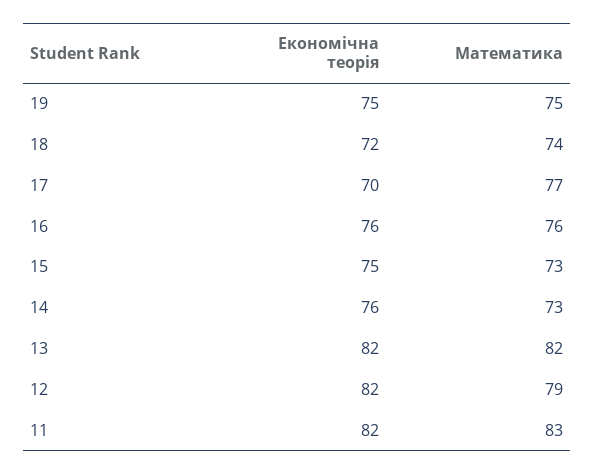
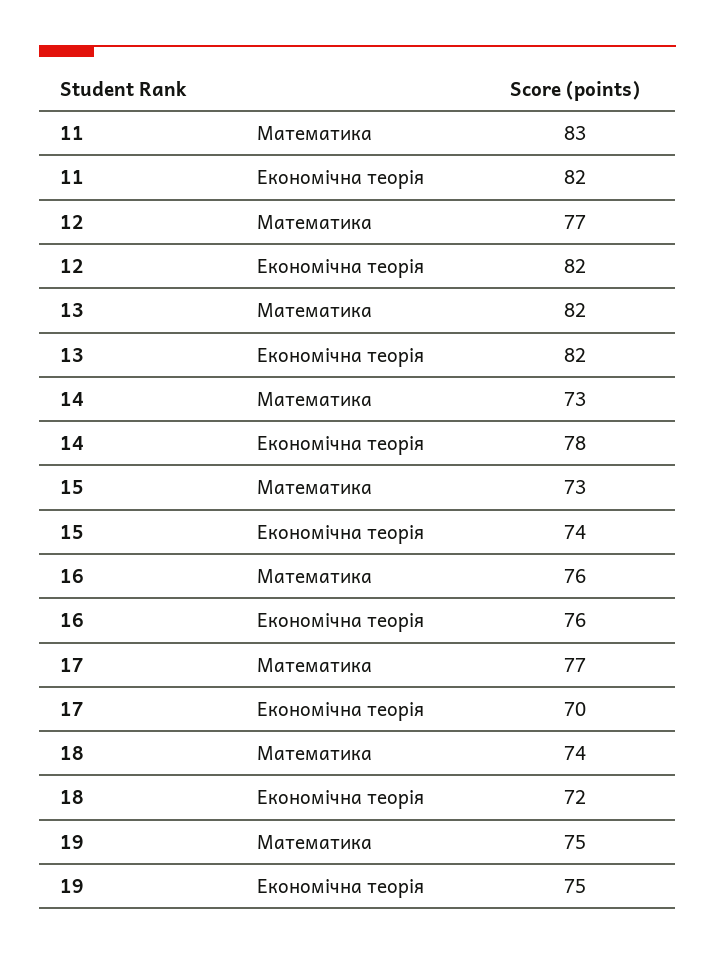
Економічна теорія, 15: 75 -> 74
Економічна теорія, 14: 76 -> 78
Математика, 12: 79 -> 77

